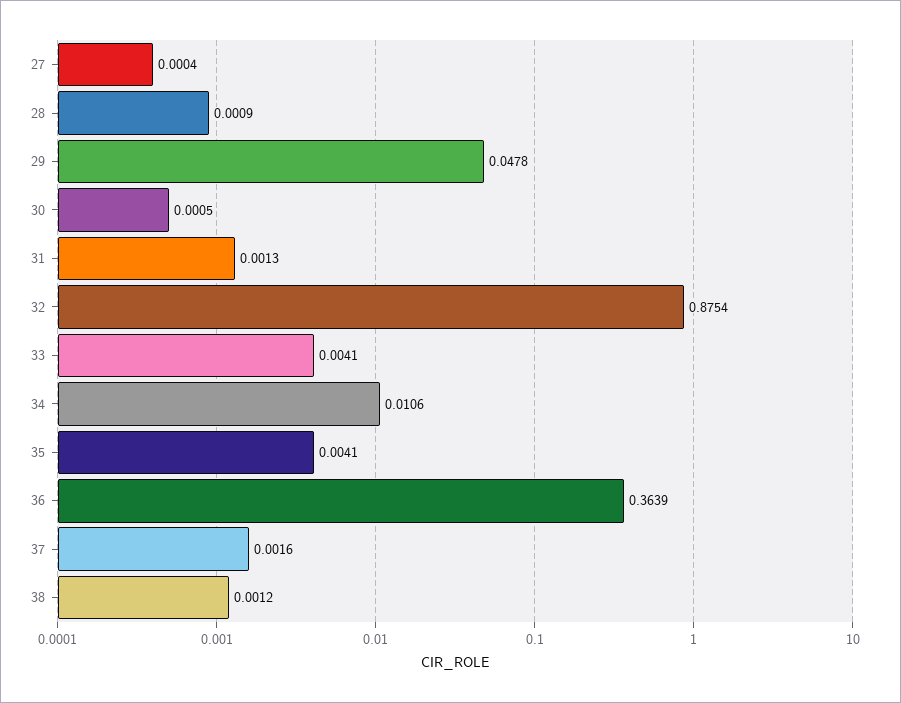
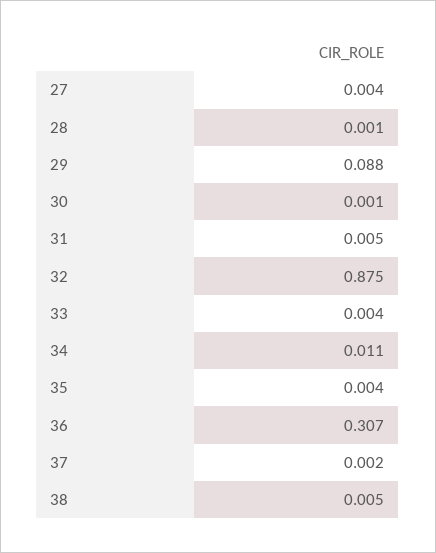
27: 0.0004 -> 0.004
29: 0.0478 -> 0.088
31: 0.0013 -> 0.005
36: 0.3639 -> 0.307
38: 0.0012 -> 0.005

